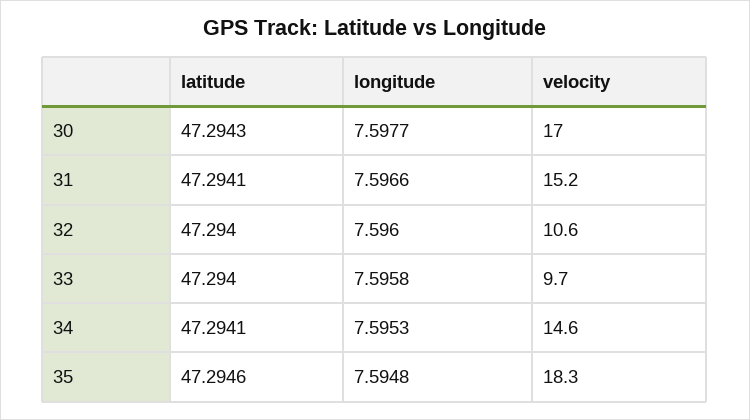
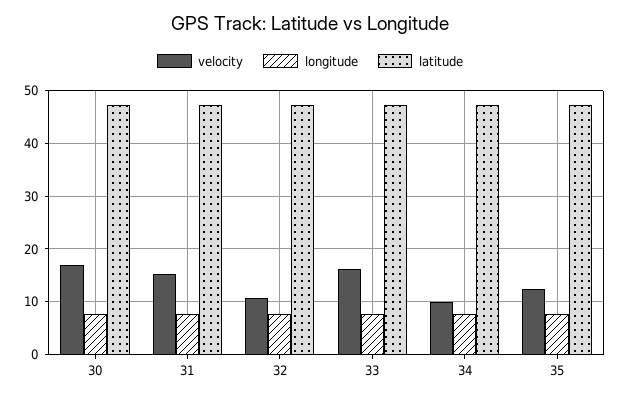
velocity, 33: 9.7 -> 16
velocity, 34: 14.6 -> 10
velocity, 35: 18.3 -> 12

